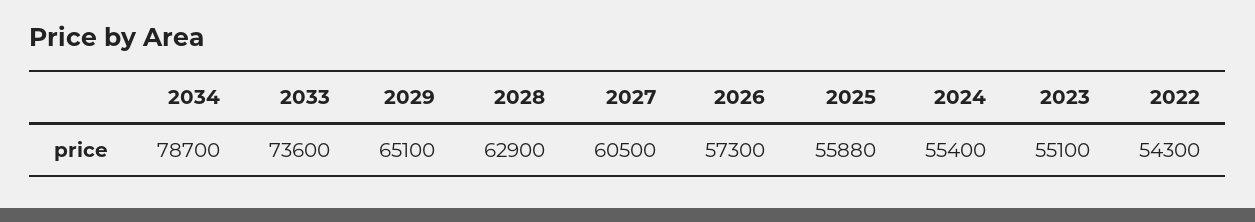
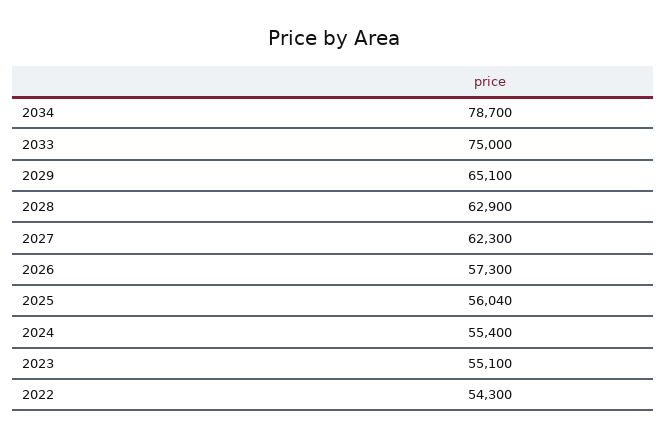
2033: 73600 -> 75000
2027: 60500 -> 62300
2025: 55880 -> 56040

